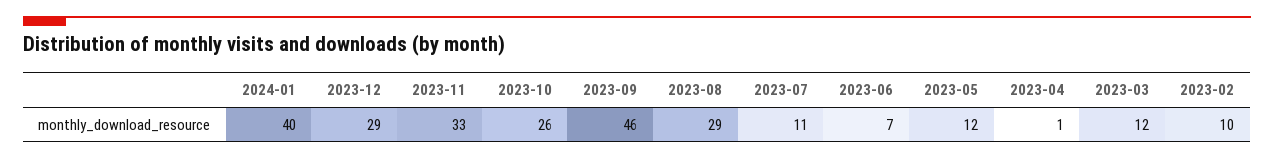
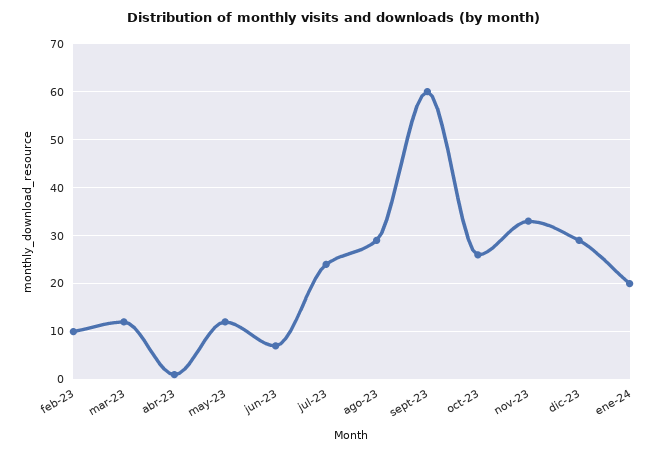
2024-01: 40 -> 20
2023-09: 46 -> 60
2023-07: 11 -> 25

